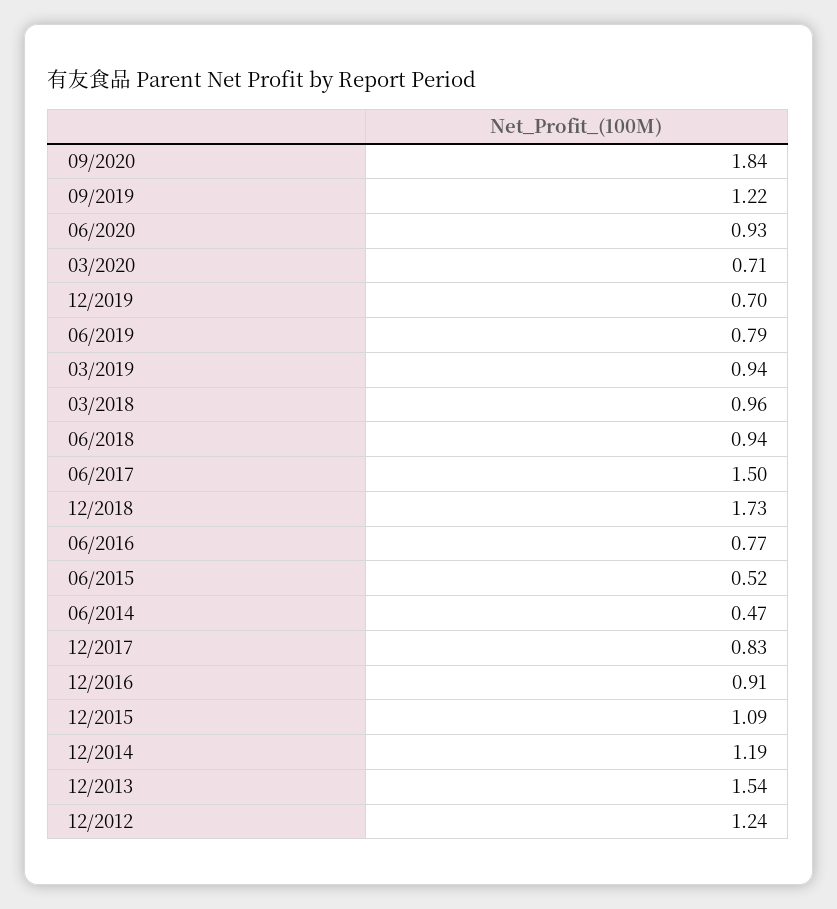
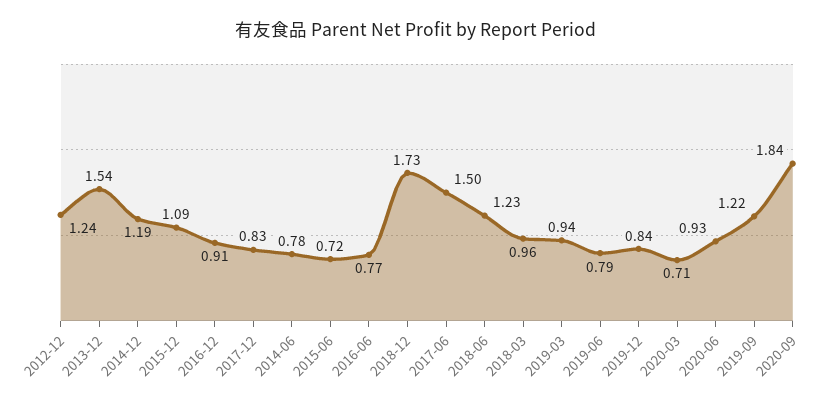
12/2019: 0.7 -> 0.84
06/2018: 0.94 -> 1.23
06/2015: 0.52 -> 0.72
06/2014: 0.47 -> 0.78

